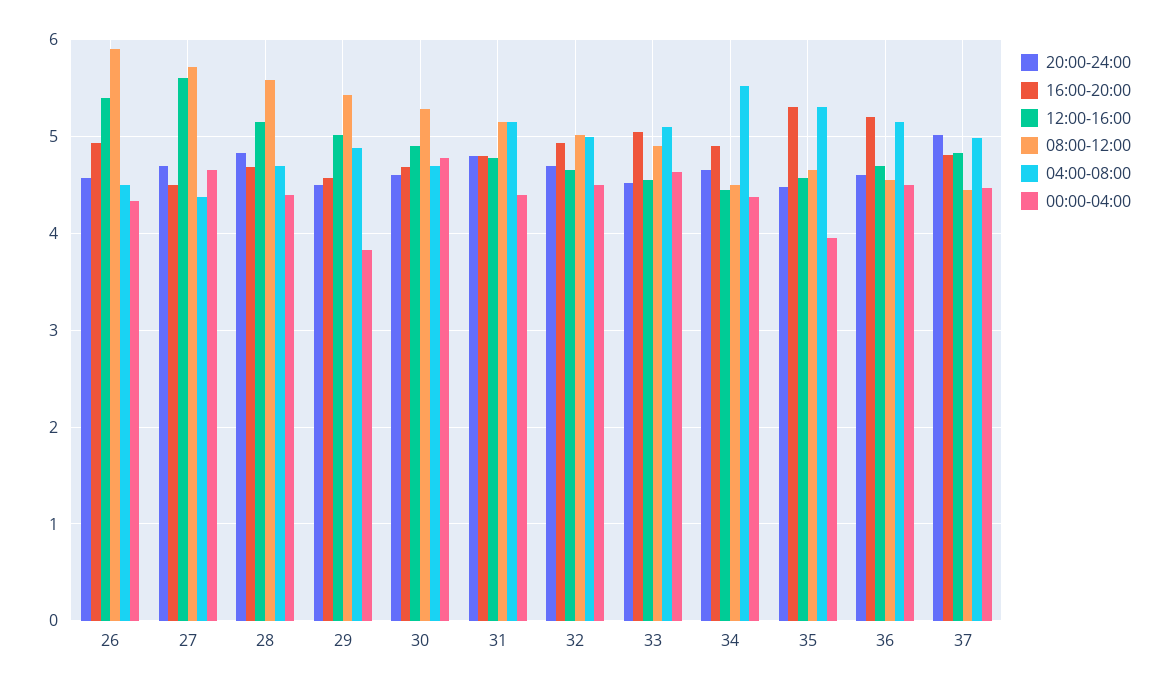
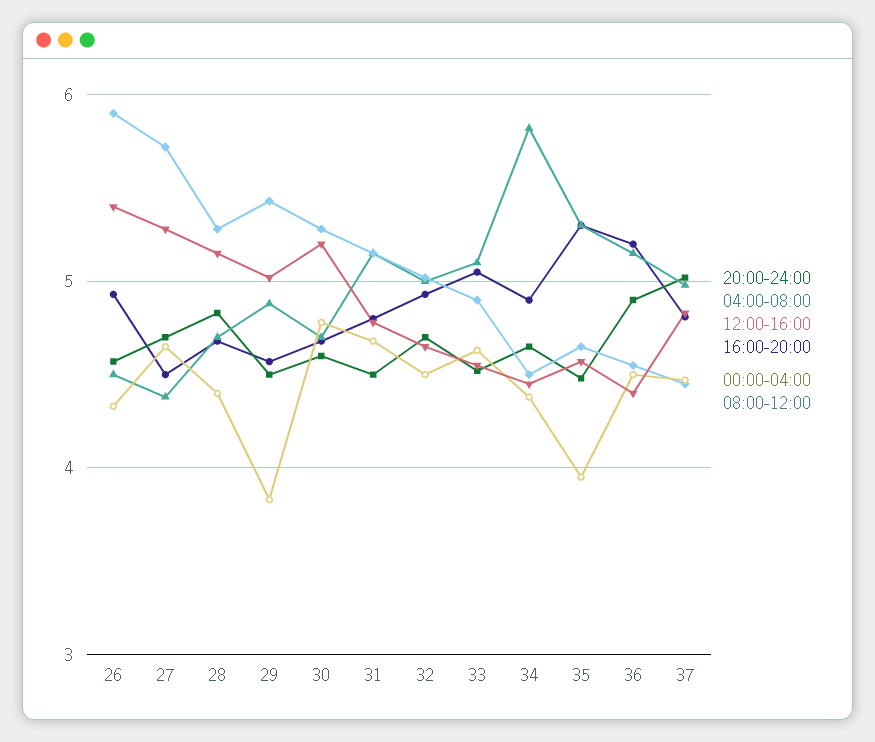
12:00-16:00, 27: 5.6 -> 5.3
08:00-12:00, 28: 5.6 -> 5.3
12:00-16:00, 30: 4.9 -> 5.2
20:00-24:00, 31: 4.8 -> 4.5
00:00-04:00, 31: 4.4 -> 4.7
04:00-08:00, 34: 5.5 -> 5.8
20:00-24:00, 36: 4.6 -> 4.9
12:00-16:00, 36: 4.7 -> 4.4

